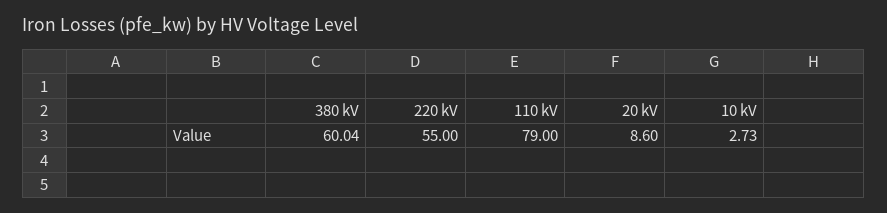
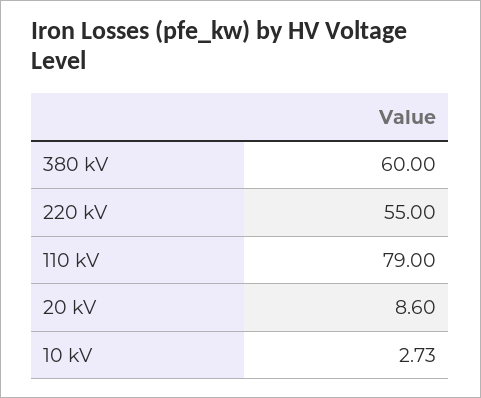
380 kV: 60.04 -> 60

